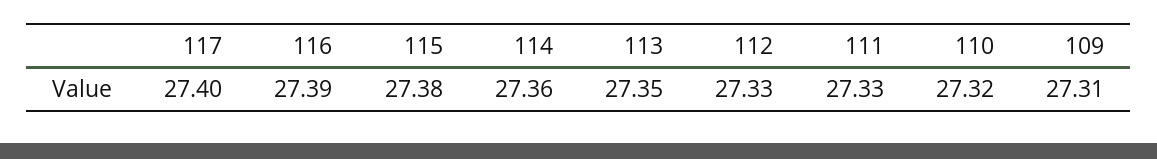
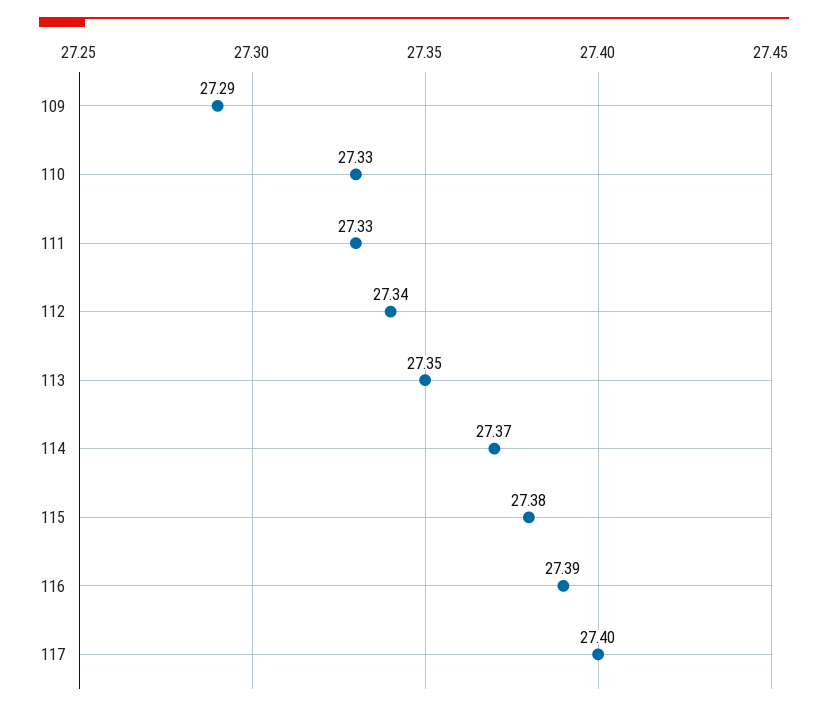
114: 27.36 -> 27.37
112: 27.33 -> 27.34
110: 27.32 -> 27.33
109: 27.31 -> 27.29

